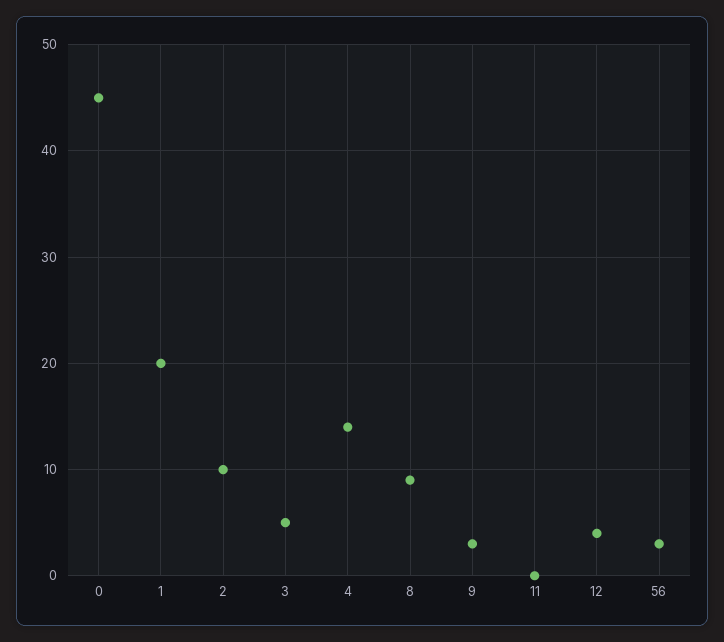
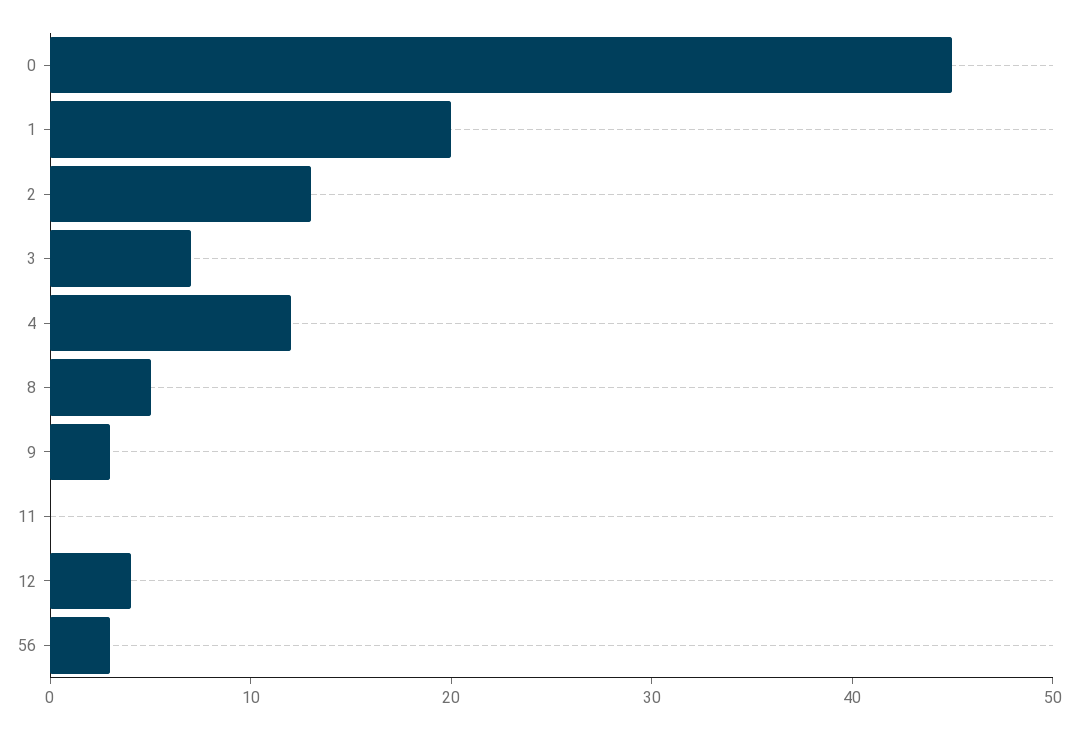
2: 10 -> 13
3: 5 -> 7
4: 14 -> 12
8: 9 -> 5

